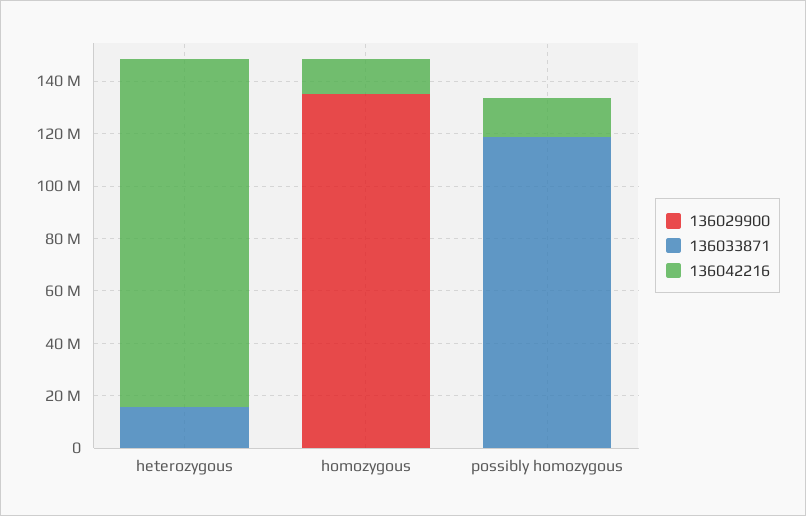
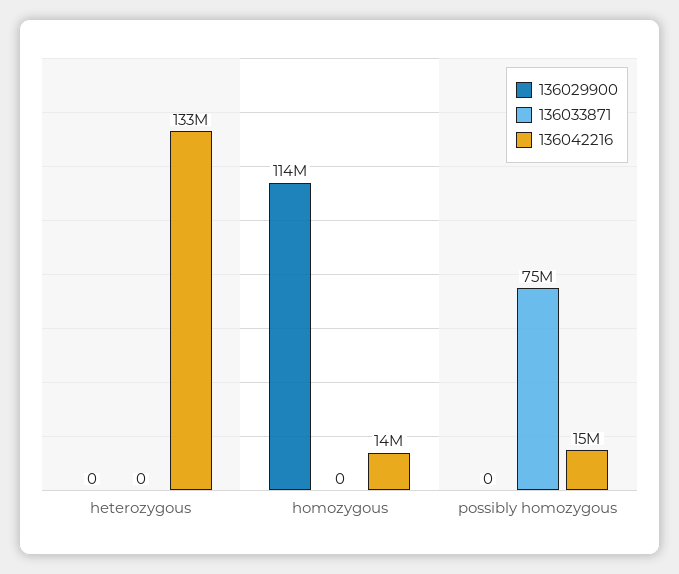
136033871, heterozygous: 15000000 -> 0
136029900, homozygous: 135000000 -> 114000000
136033871, possibly homozygous: 120000000 -> 75000000

